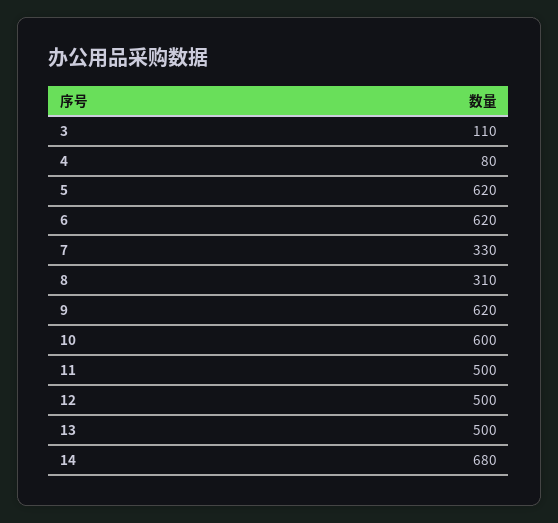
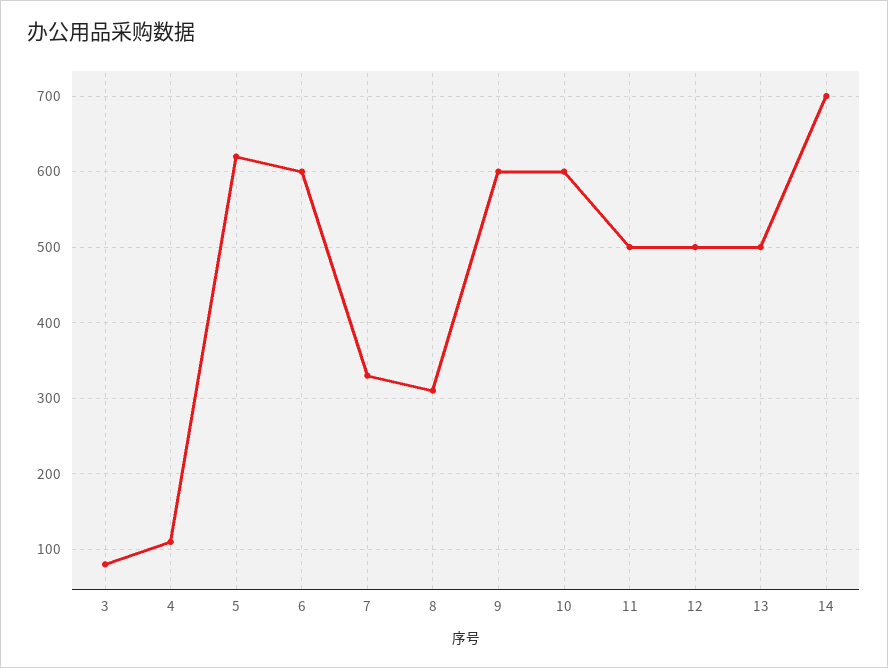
3: 110 -> 80
4: 80 -> 110
6: 620 -> 600
9: 620 -> 600
14: 680 -> 700

